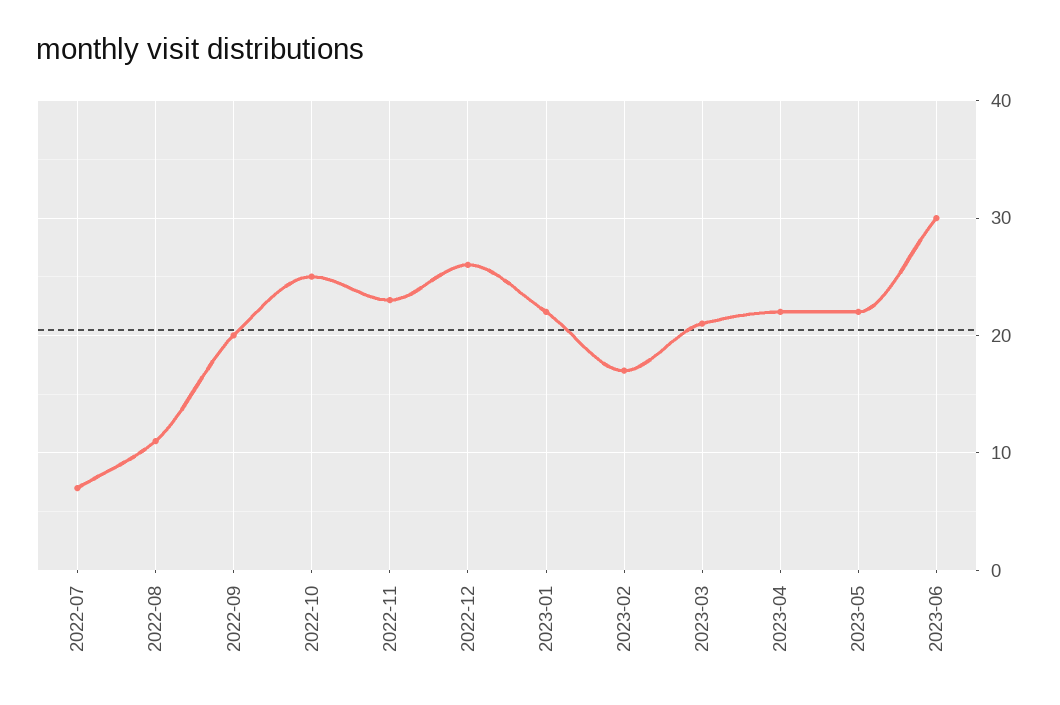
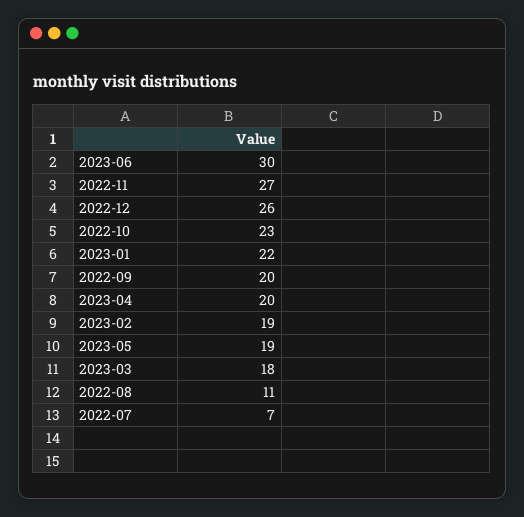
2022-10: 25 -> 23
2022-11: 23 -> 27
2023-02: 17 -> 19
2023-03: 21 -> 18
2023-04: 22 -> 20
2023-05: 22 -> 19

